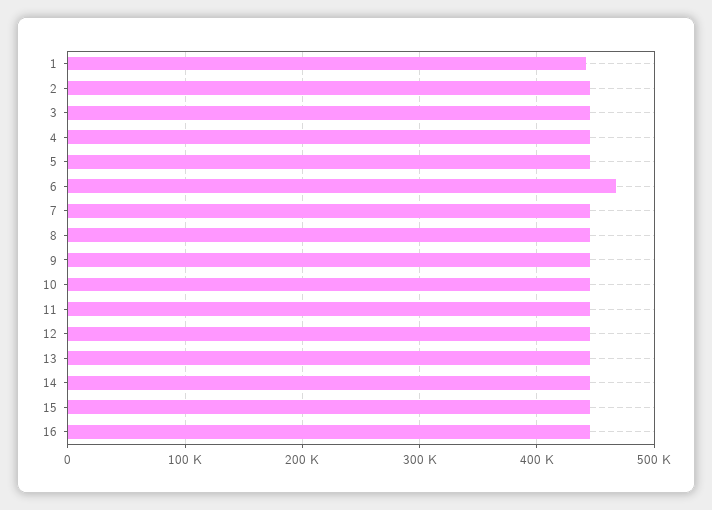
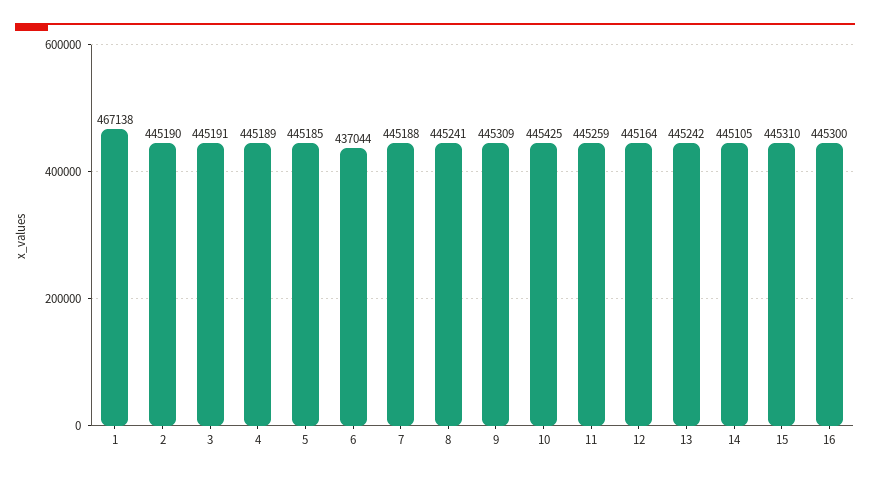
1: 440000 -> 467138
6: 470000 -> 437044

